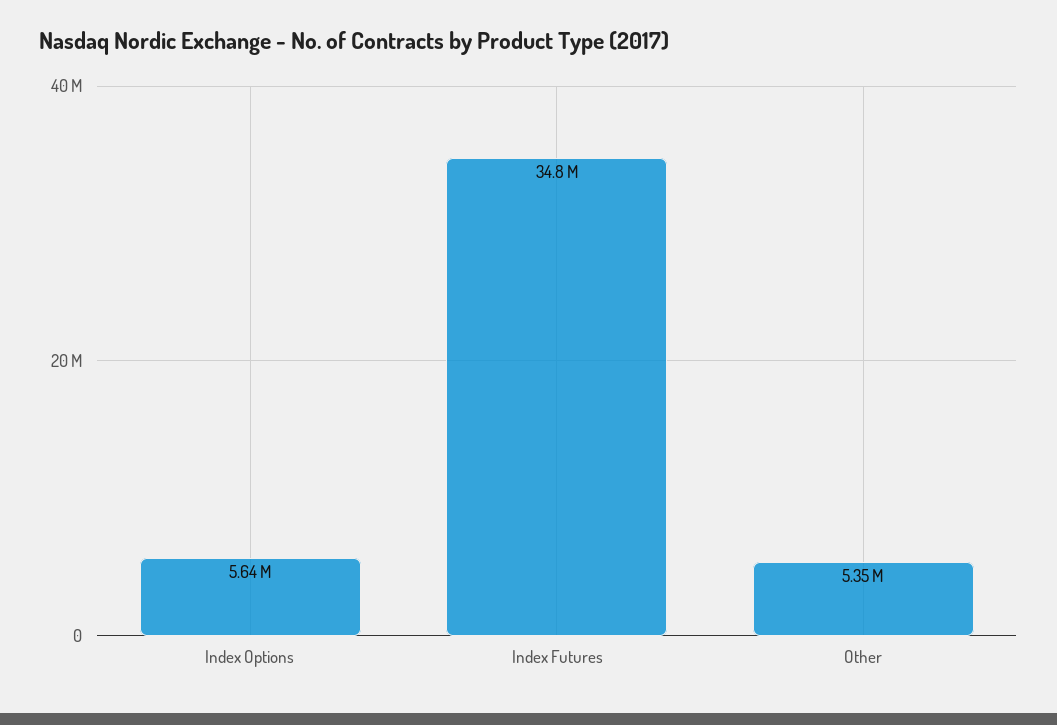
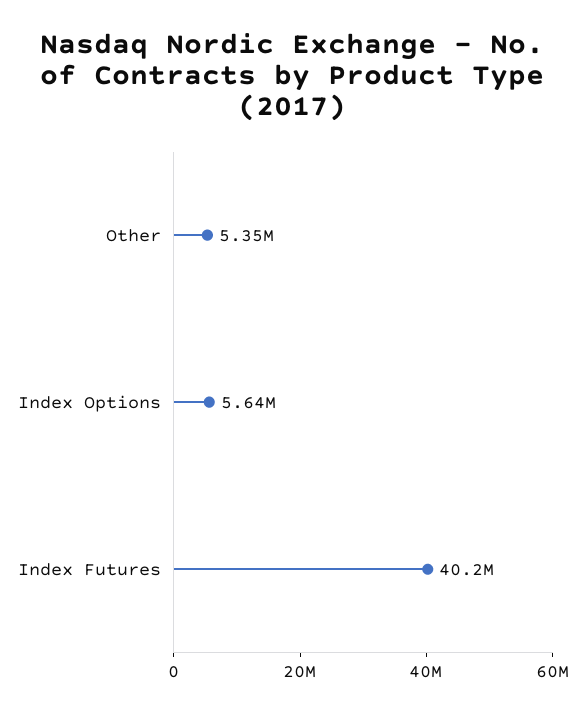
Index Futures: 34800000 -> 40200000

